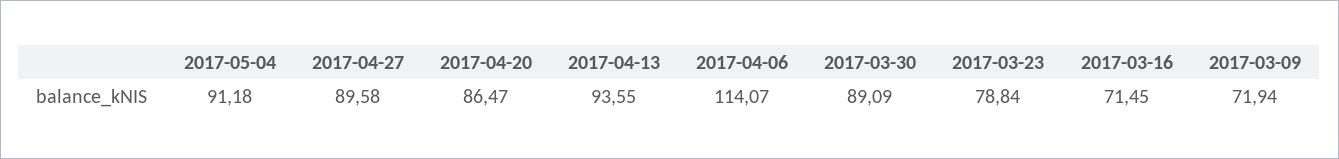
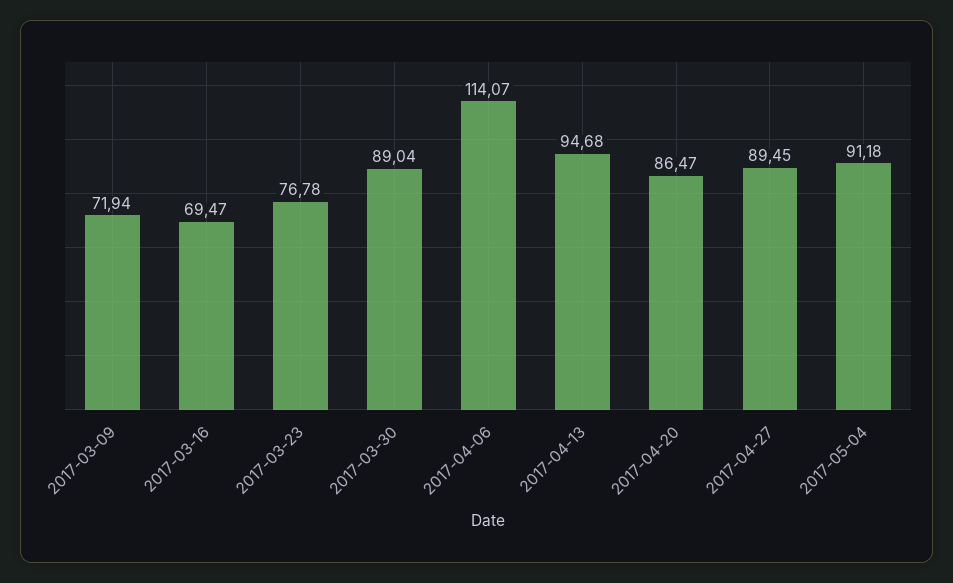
2017-04-27: 89.58 -> 89.45
2017-04-13: 93.55 -> 94.68
2017-03-30: 89.09 -> 89.04
2017-03-23: 78.84 -> 76.78
2017-03-16: 71.45 -> 69.47

